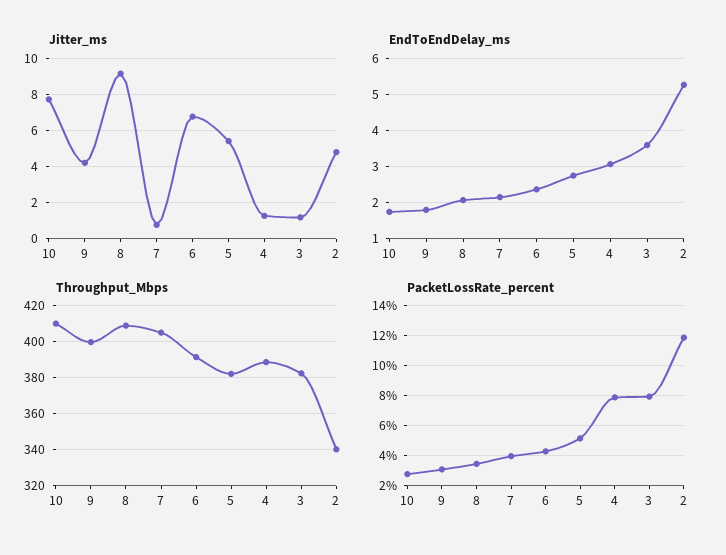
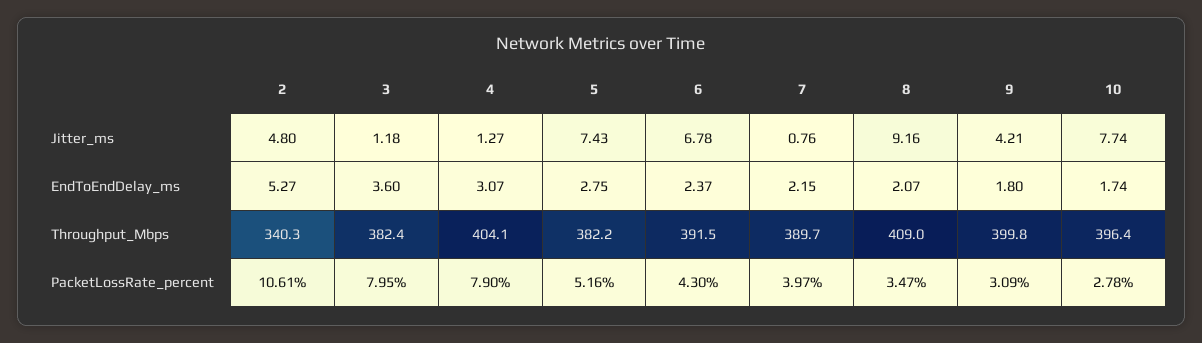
Jitter_ms, 5: 5.5 -> 7.43
Throughput_Mbps, 10: 410 -> 396.4
Throughput_Mbps, 7: 405 -> 389.7
Throughput_Mbps, 4: 390 -> 404.1
PacketLossRate_percent, 2: 12 -> 10.61

